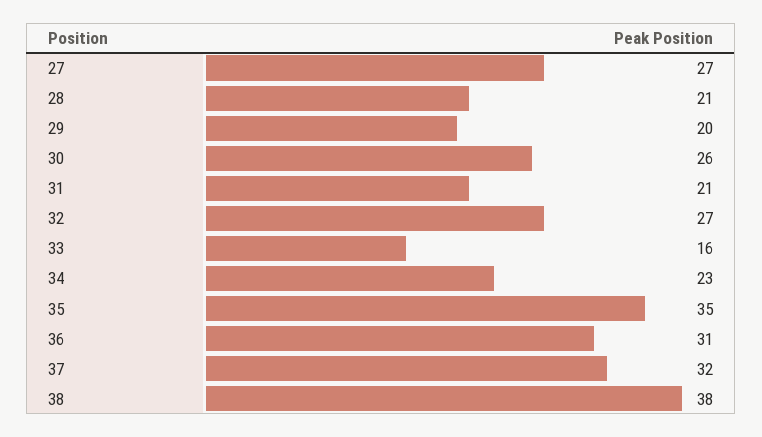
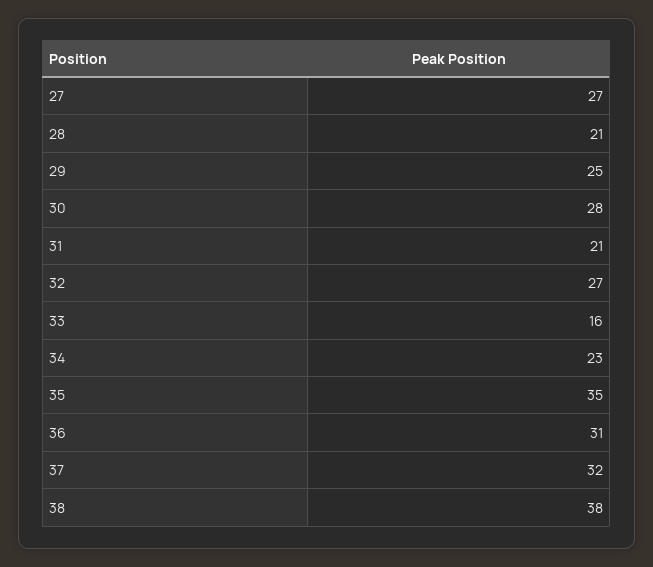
29: 20 -> 25
30: 26 -> 28

